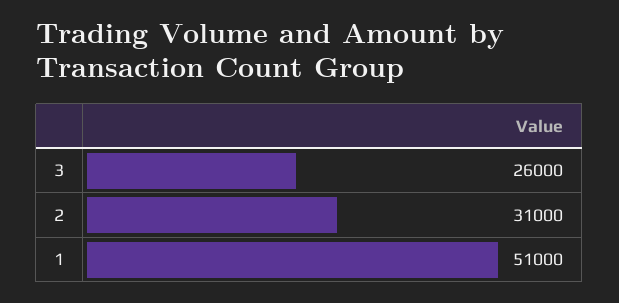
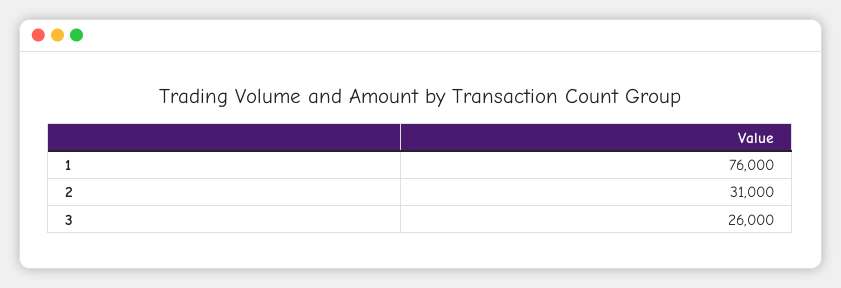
1: 51000 -> 76000

